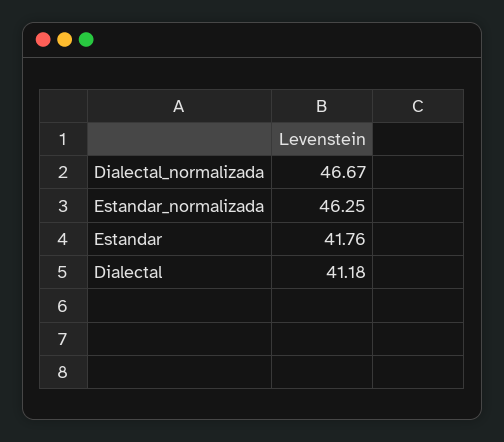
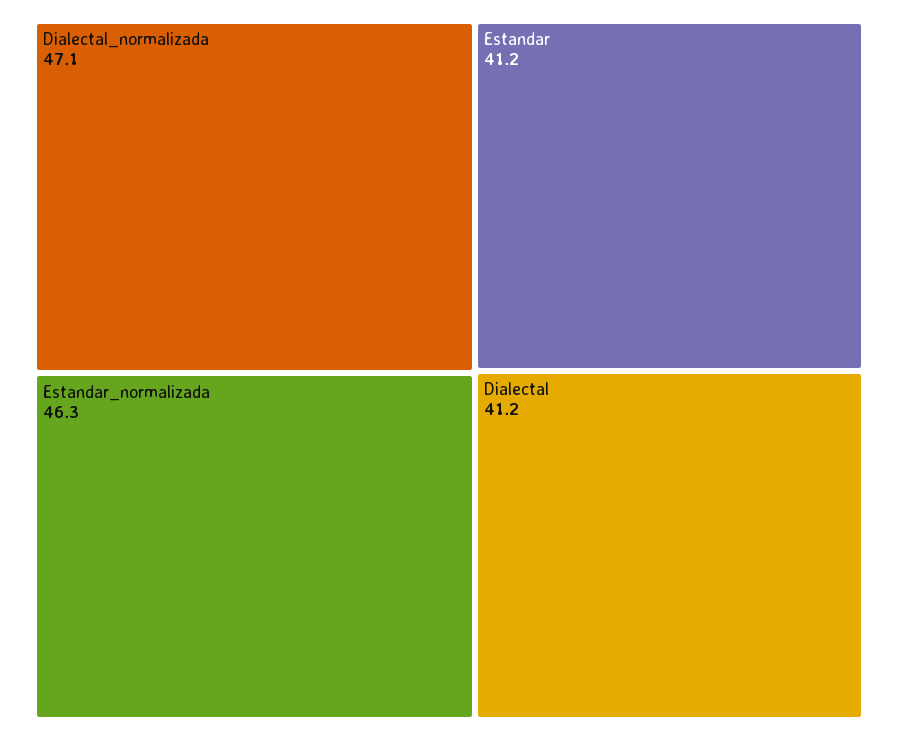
Dialectal_normalizada: 46.67 -> 47.1
Estandar: 41.76 -> 41.2

